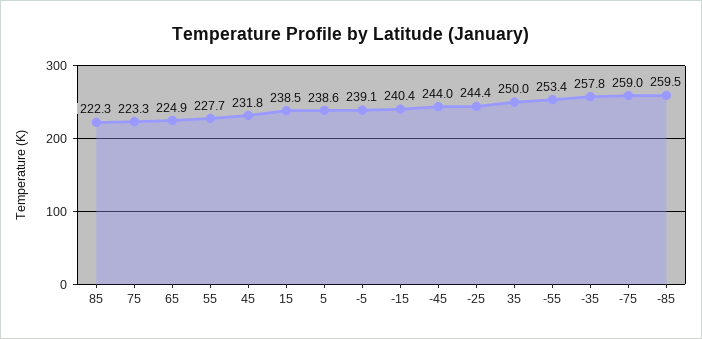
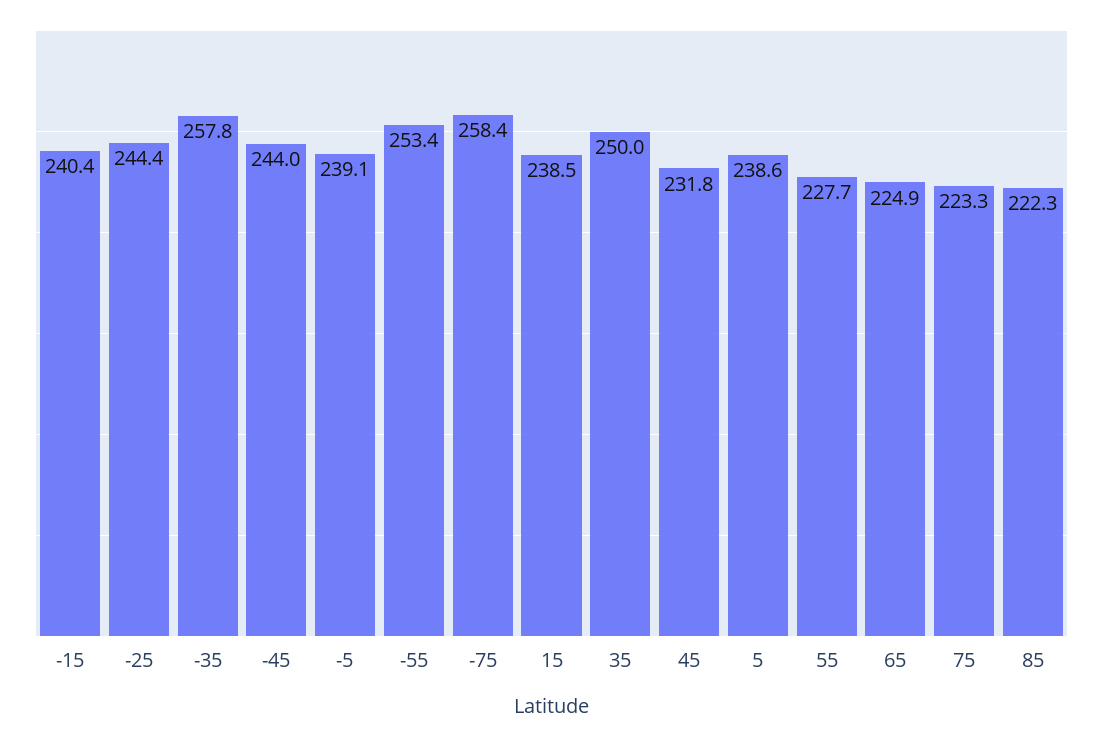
-75: 259 -> 258.4
-85: 259.5 -> none

